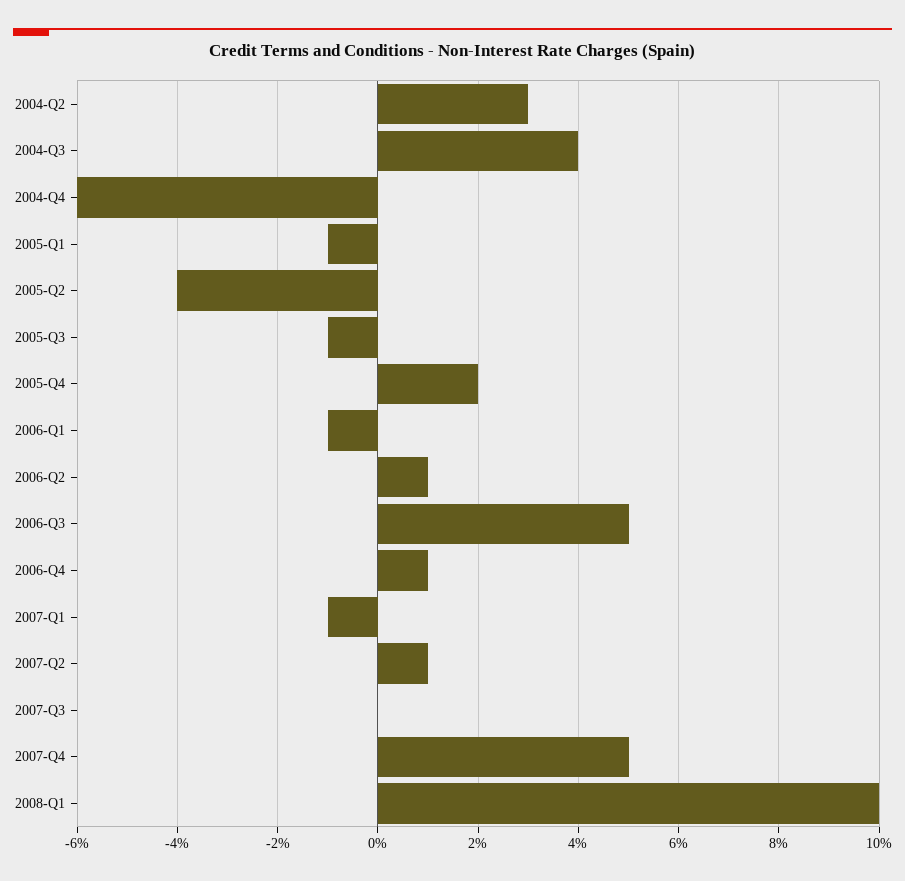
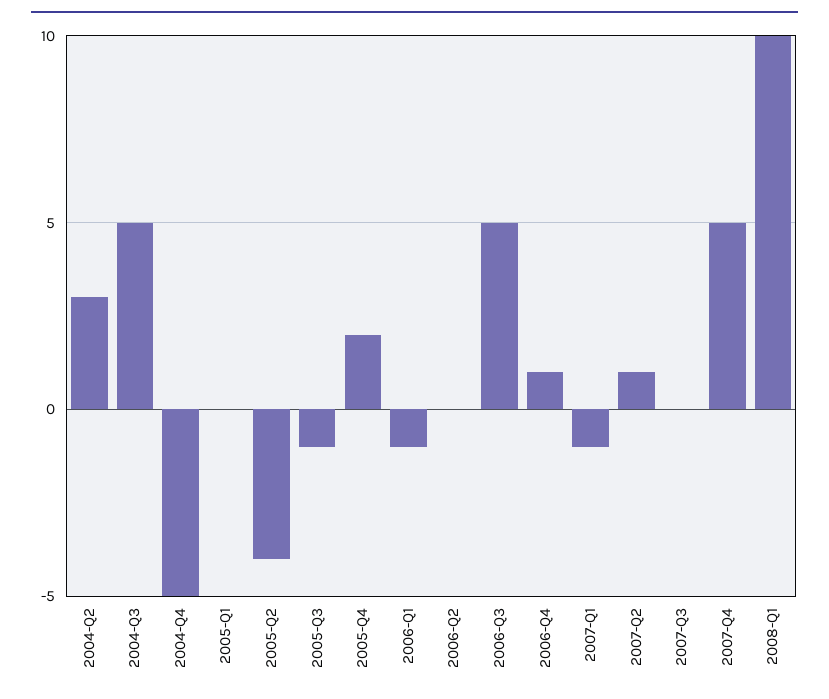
2004-Q3: 4 -> 5
2004-Q4: -6 -> -5
2005-Q1: -1 -> 0
2006-Q2: 1 -> 0

